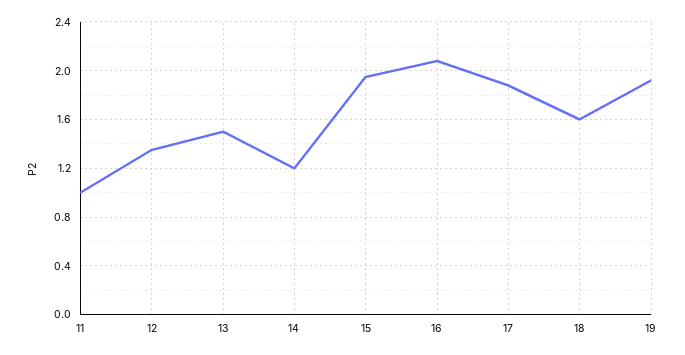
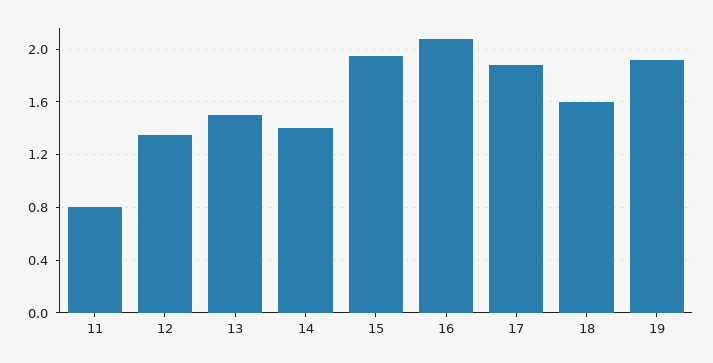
11: 1 -> 0.8
14: 1.2 -> 1.4

